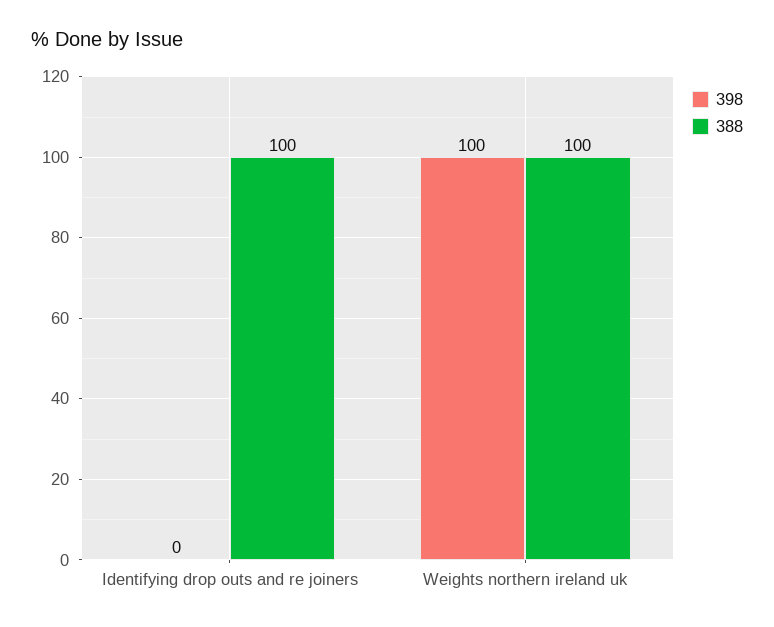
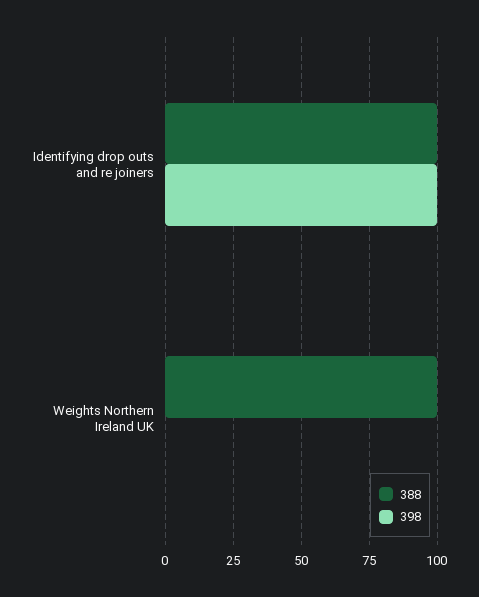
398, Identifying drop outs and re joiners: 0 -> 100
398, Weights northern ireland uk: 100 -> 0

